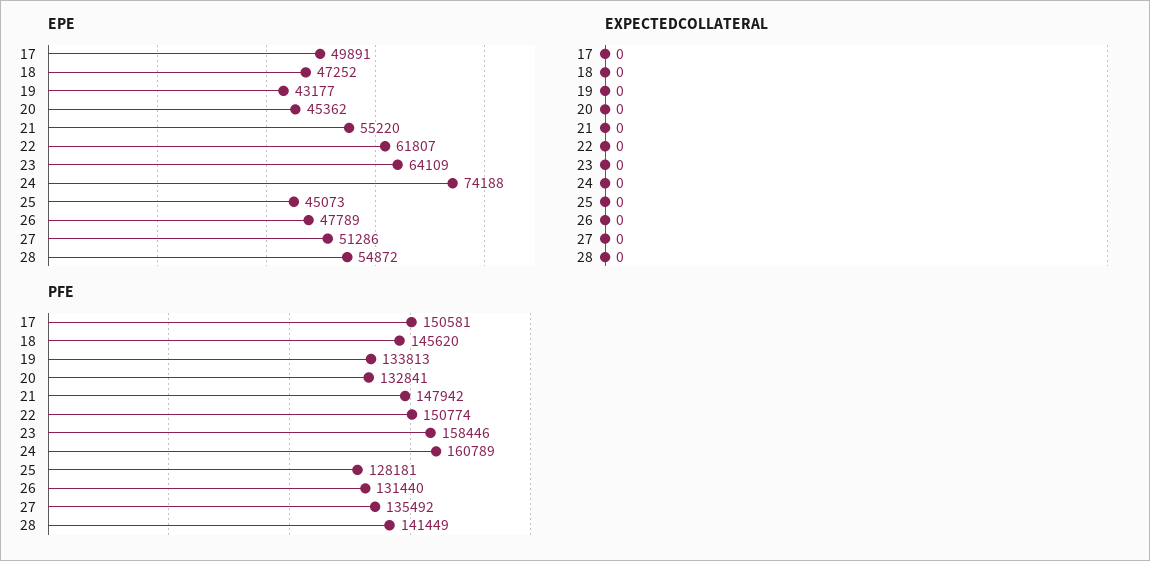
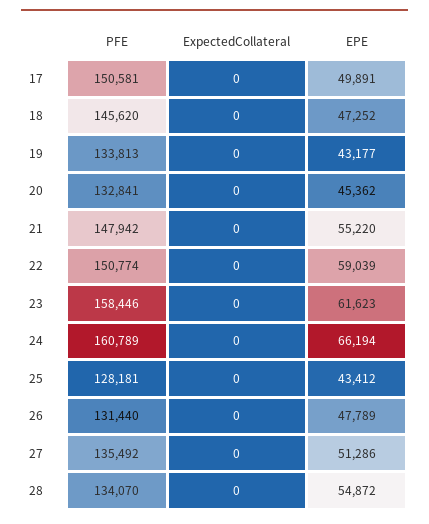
EPE, 22: 61807 -> 59039
EPE, 23: 64109 -> 61623
EPE, 24: 74188 -> 66194
EPE, 25: 45073 -> 43412
PFE, 28: 141449 -> 134070

